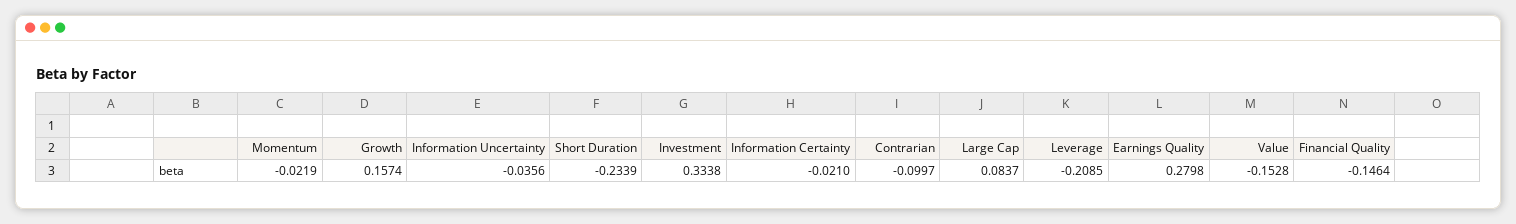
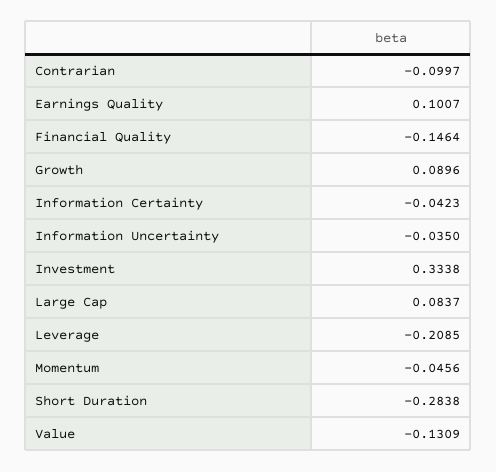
Momentum: -0.0219 -> -0.0456
Growth: 0.1574 -> 0.0896
Information Uncertainty: -0.0356 -> -0.035
Short Duration: -0.2339 -> -0.2838
Information Certainty: -0.021 -> -0.0423
Earnings Quality: 0.2798 -> 0.1007
Value: -0.1528 -> -0.1309

